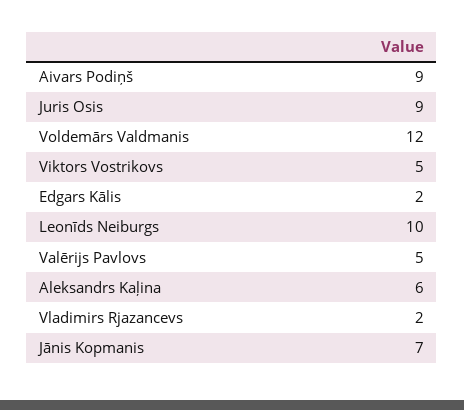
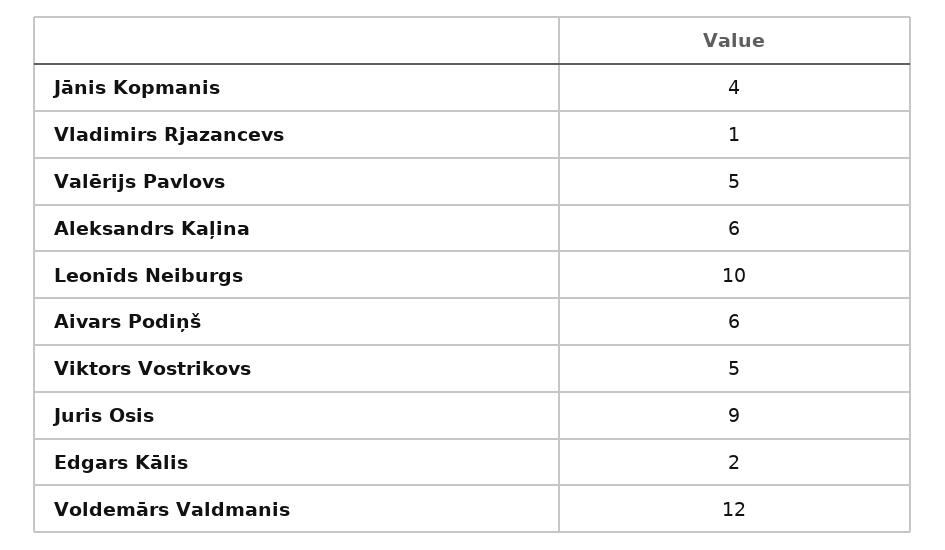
Aivars Podiņš: 9 -> 6
Vladimirs Rjazancevs: 2 -> 1
Jānis Kopmanis: 7 -> 4

